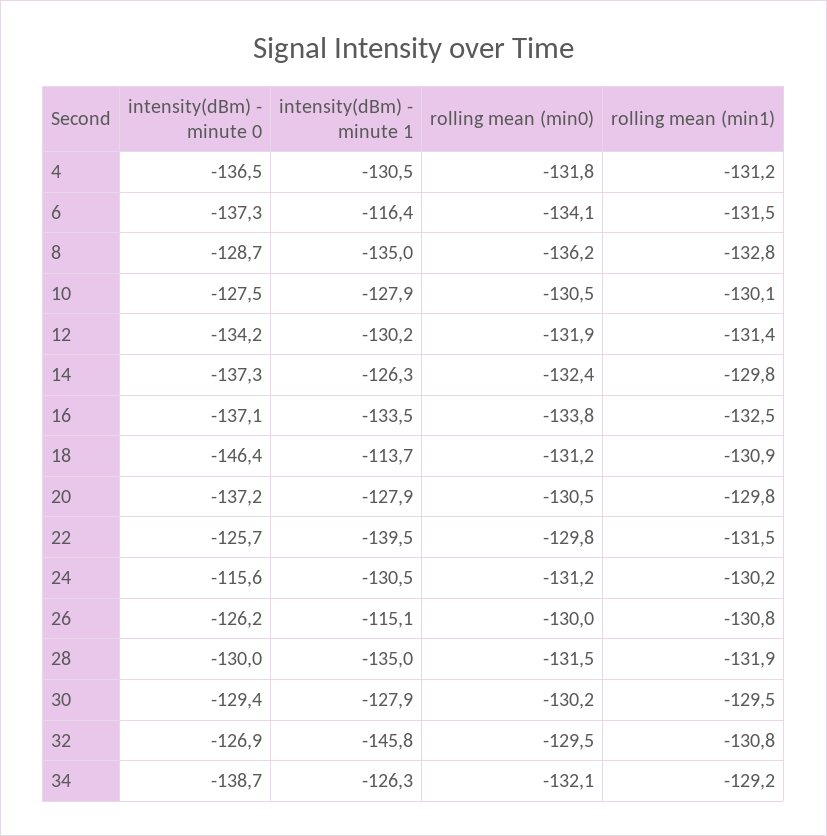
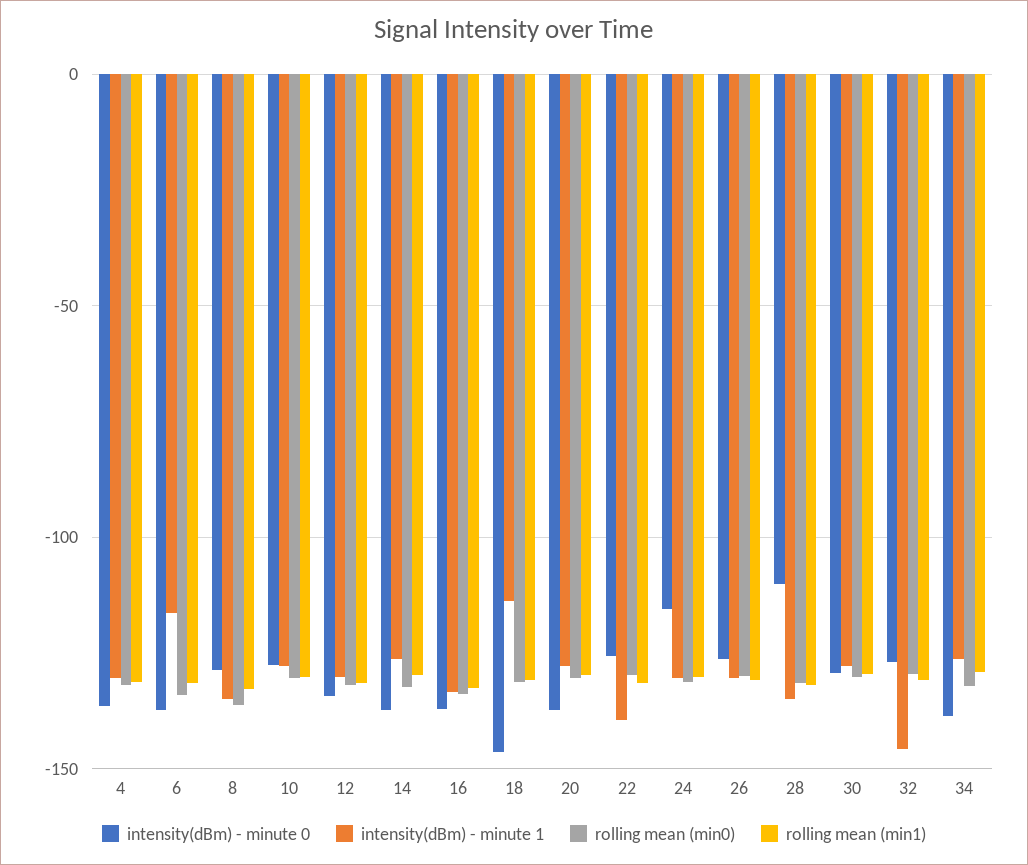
intensity(dBm) - minute 1, 26: -115.1 -> -130
intensity(dBm) - minute 0, 28: -130 -> -110

